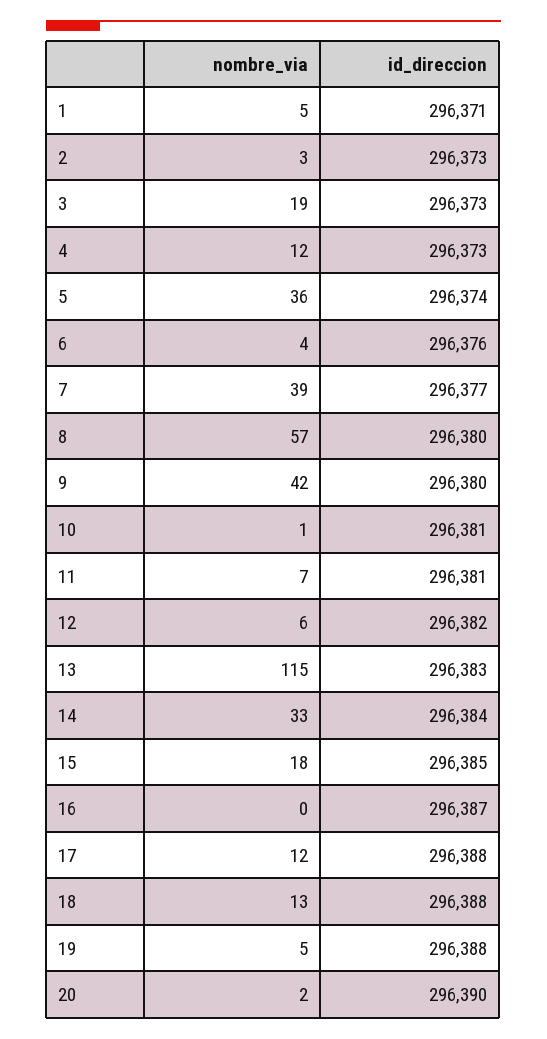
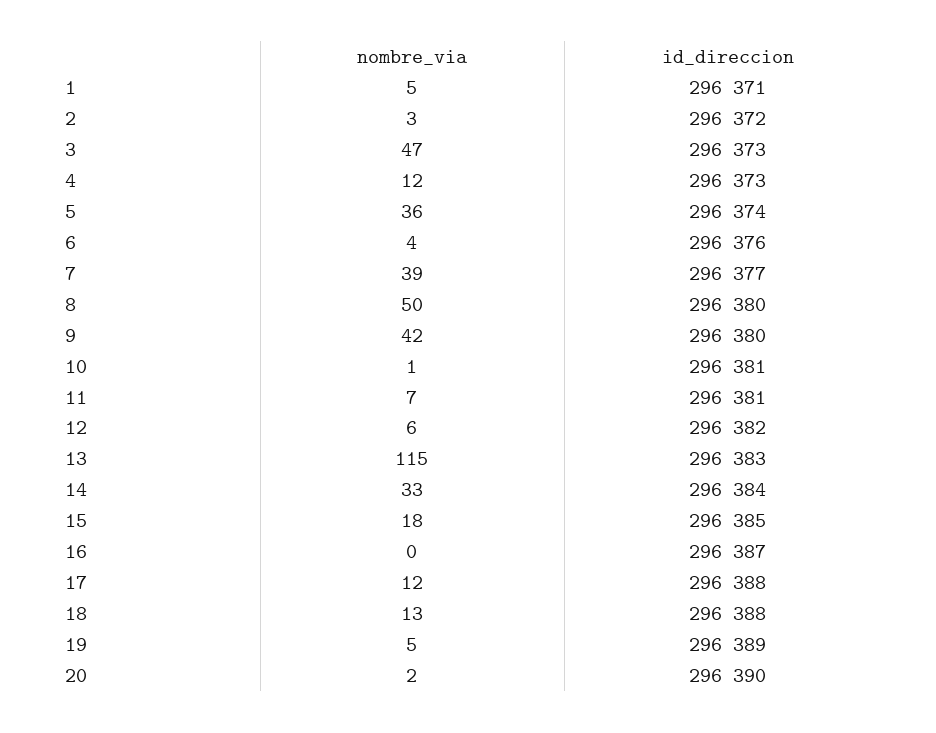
id_direccion, 2: 296373 -> 296372
nombre_via, 3: 19 -> 47
nombre_via, 8: 57 -> 50
id_direccion, 19: 296388 -> 296389

